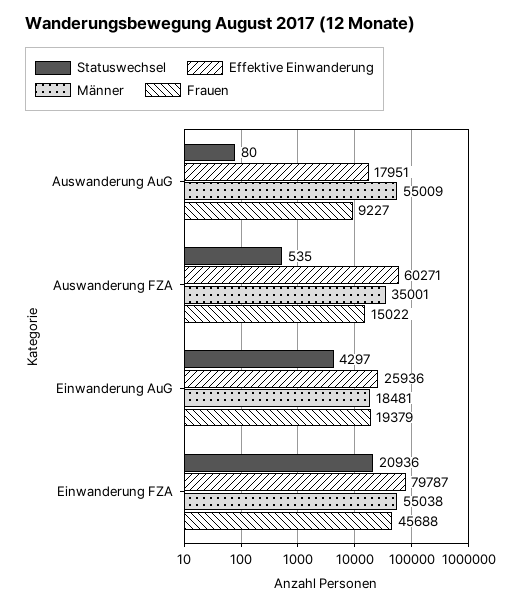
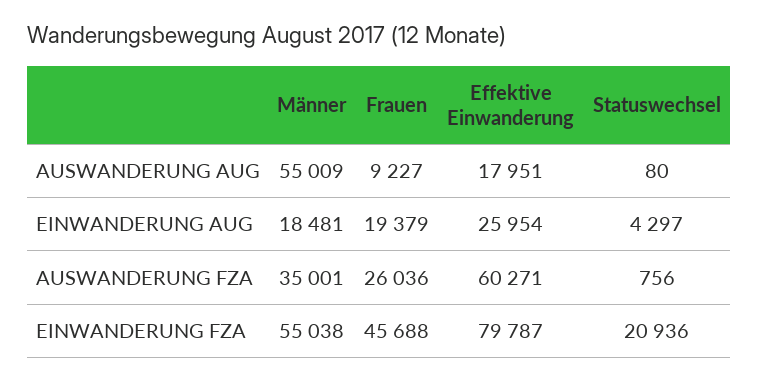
Statuswechsel, Auswanderung FZA: 535 -> 756
Frauen, Auswanderung FZA: 15022 -> 26036
Effektive Einwanderung, Einwanderung AuG: 25936 -> 25954

